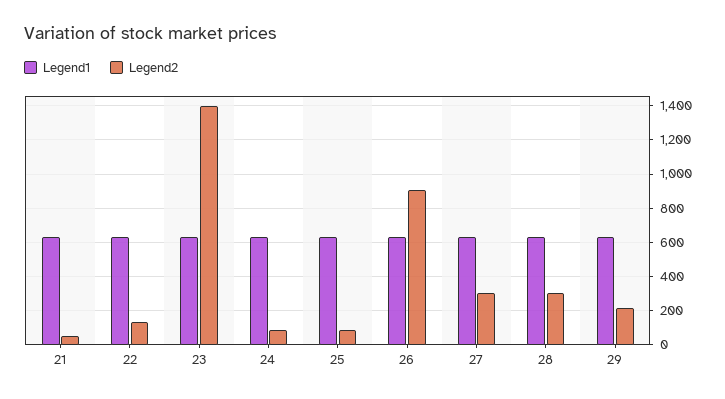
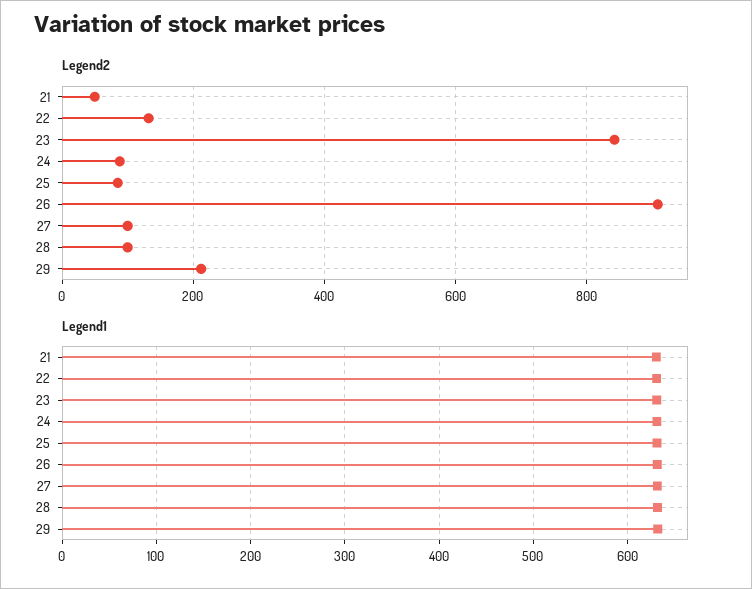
Legend2, 23: 1400 -> 840
Legend2, 27: 300 -> 100
Legend2, 28: 300 -> 100

